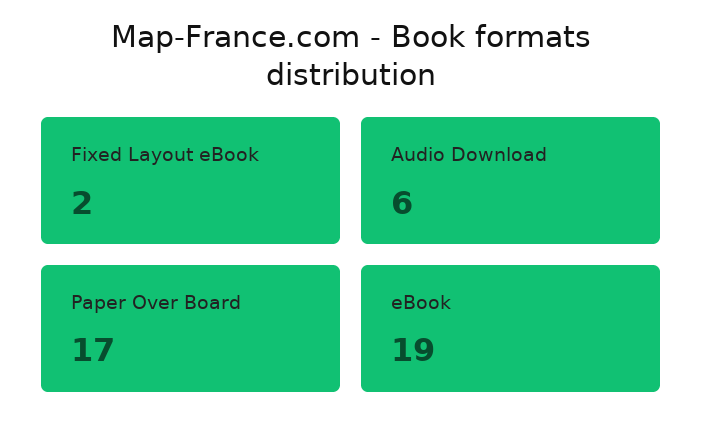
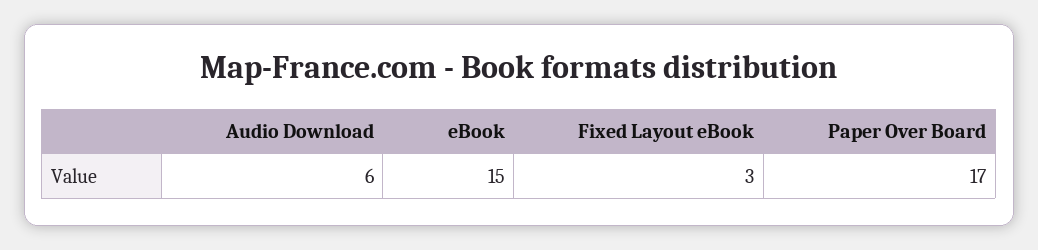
Fixed Layout eBook: 2 -> 3
eBook: 19 -> 15

